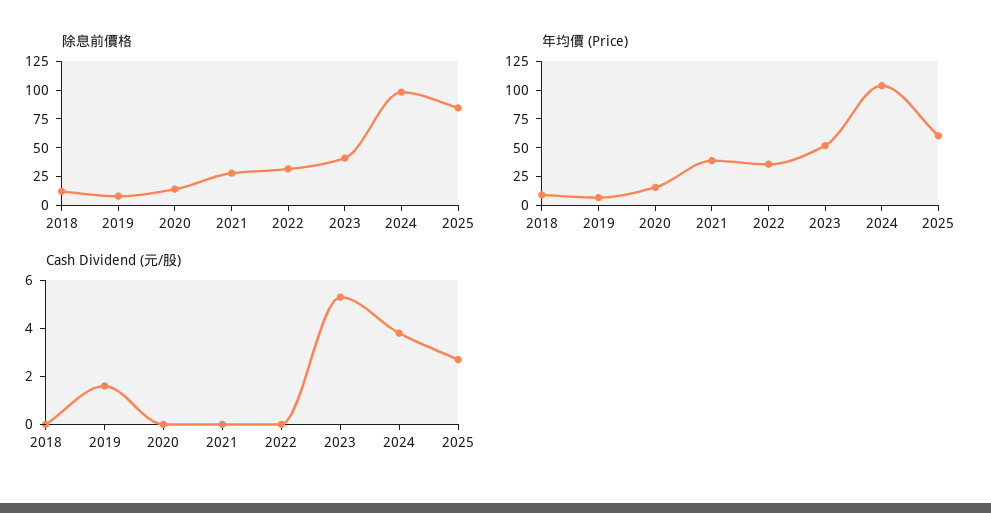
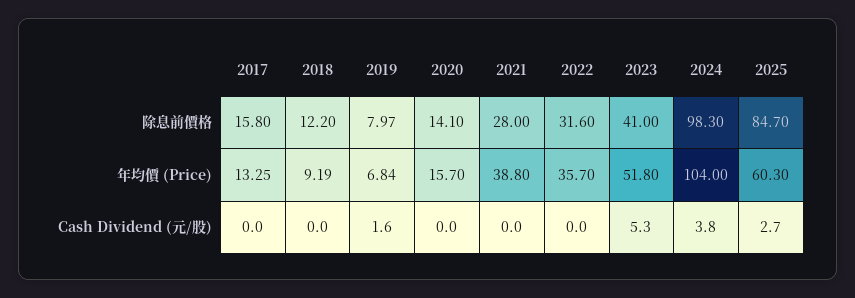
除息前價格, 2017: none -> 15.8
年均價 (Price), 2017: none -> 13.25
Cash Dividend (元/股), 2017: none -> 0

